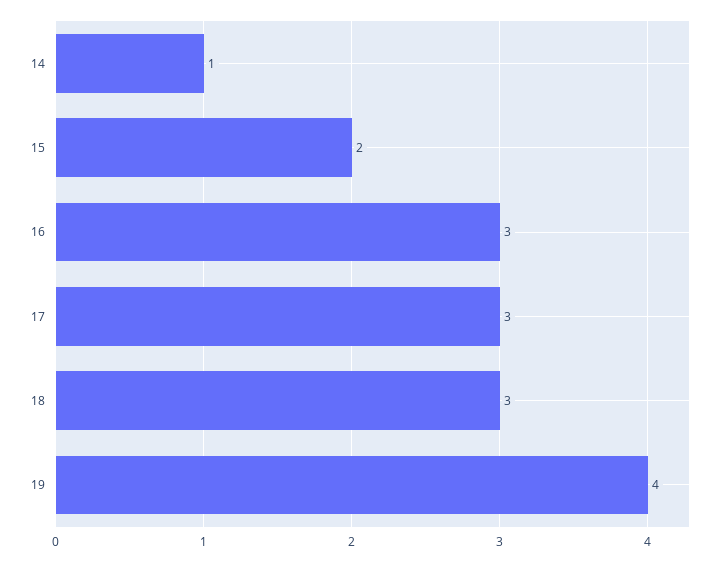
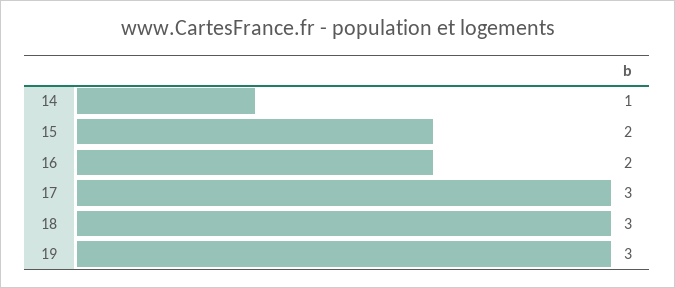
16: 3 -> 2
19: 4 -> 3

